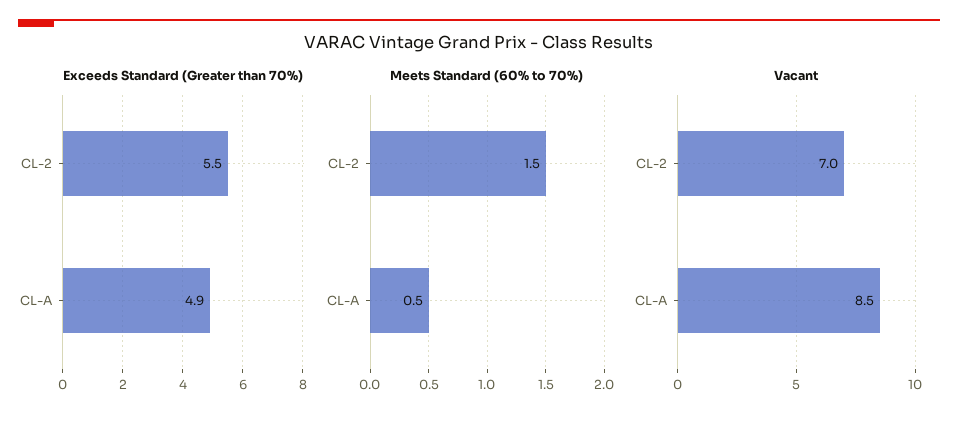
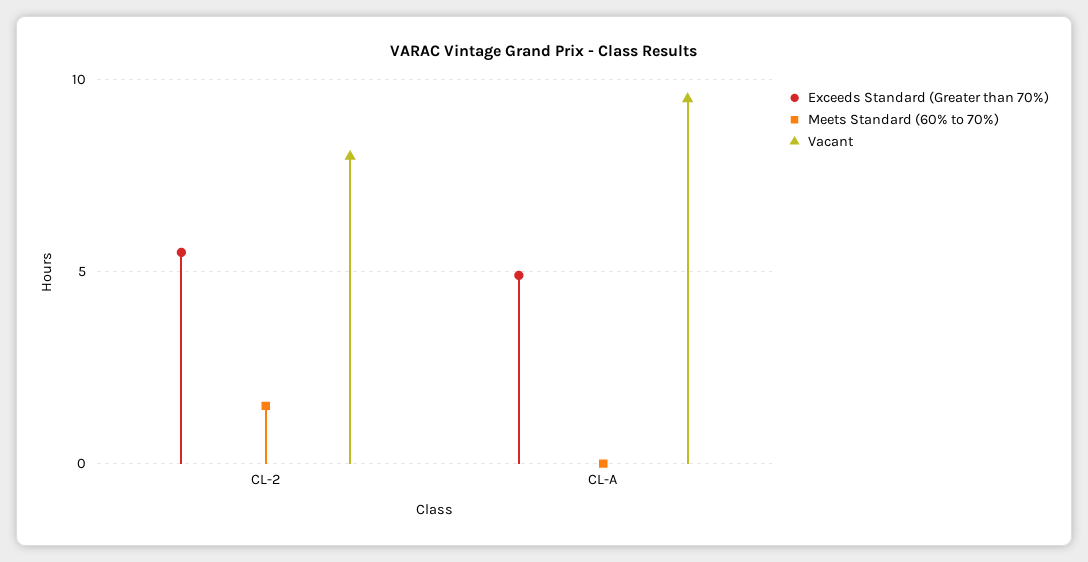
Meets Standard (60% to 70%), CL-A: 0.5 -> 0
Vacant, CL-2: 7 -> 8
Vacant, CL-A: 8.5 -> 9.5

